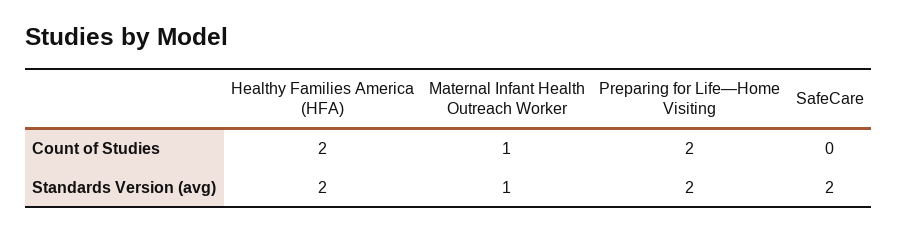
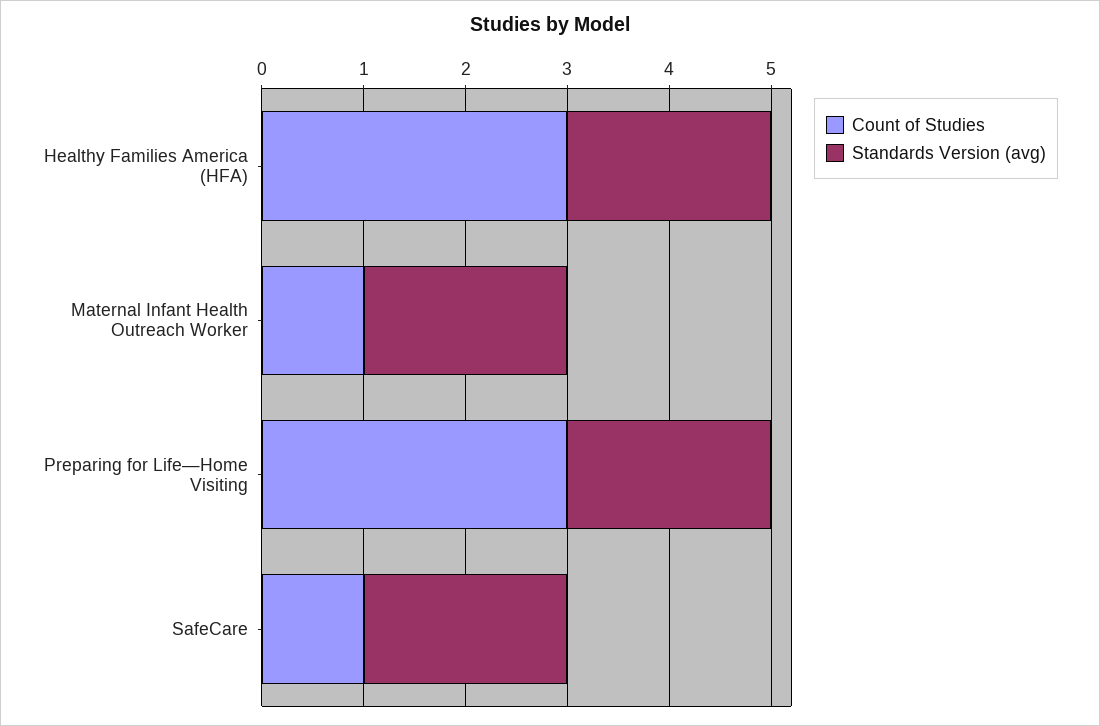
Count of Studies, Healthy Families America (HFA): 2 -> 3
Count of Studies, Preparing for Life—Home Visiting: 2 -> 3
Count of Studies, SafeCare: 0 -> 1
Standards Version (avg), Maternal Infant Health Outreach Worker: 1 -> 2

